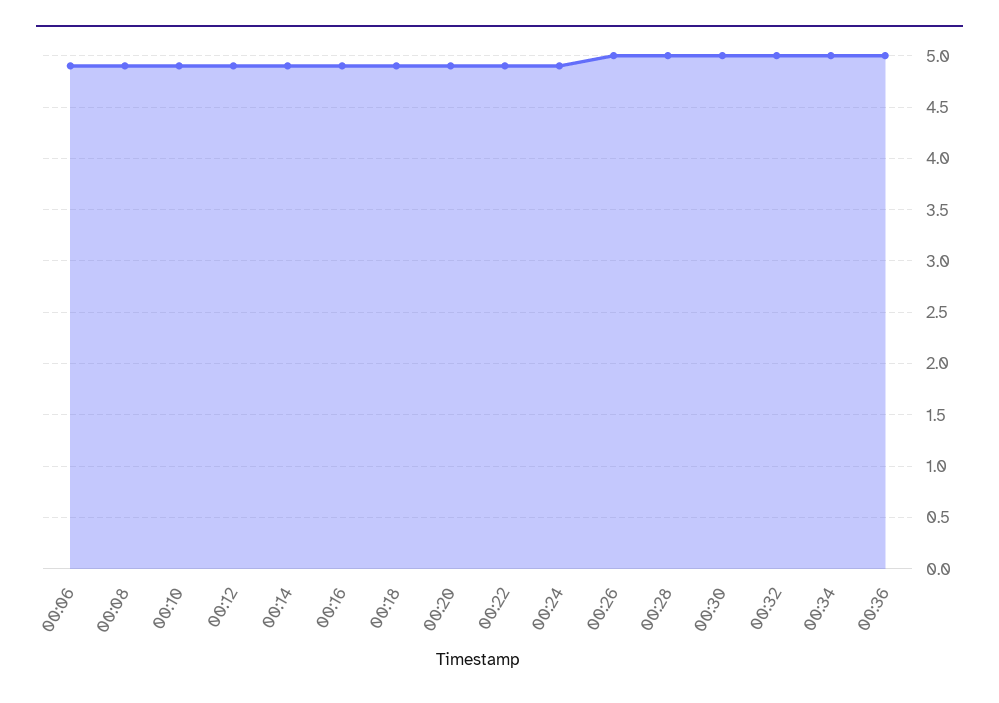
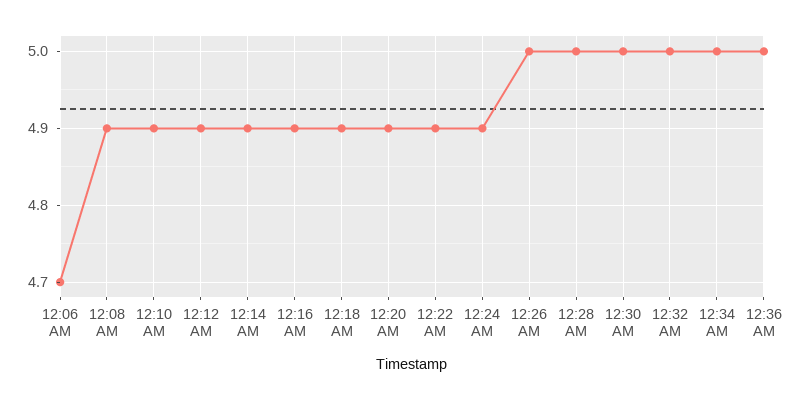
00:06: 4.9 -> 4.7

